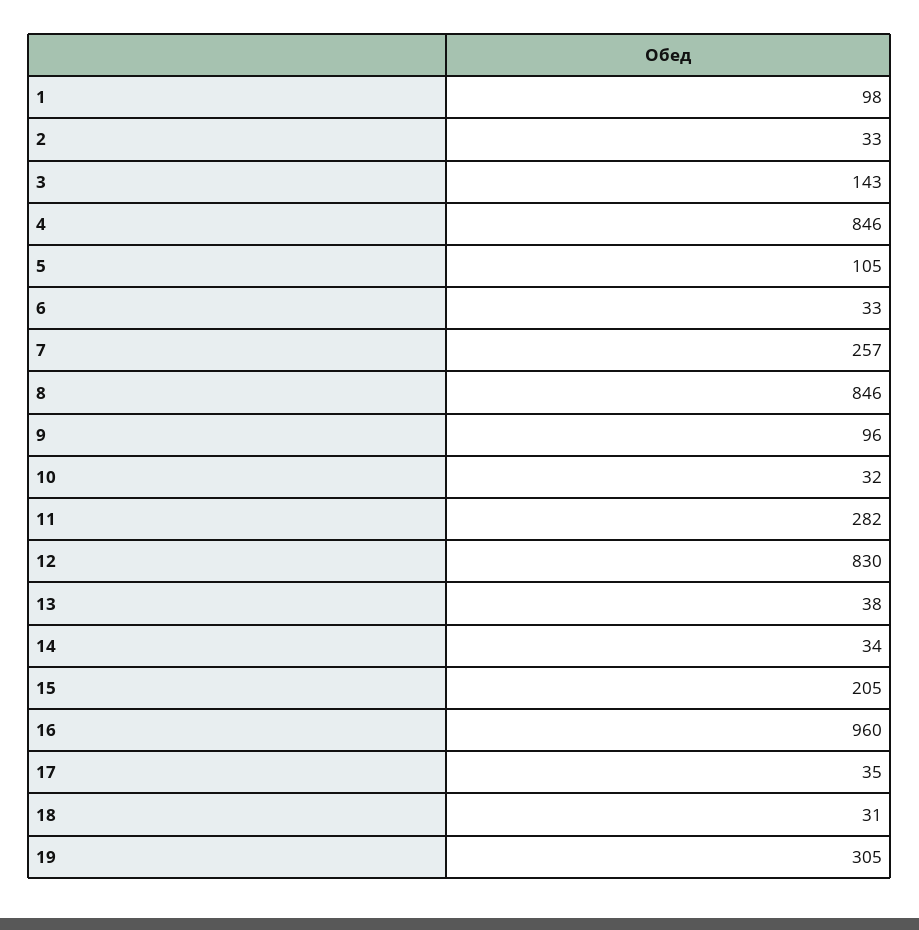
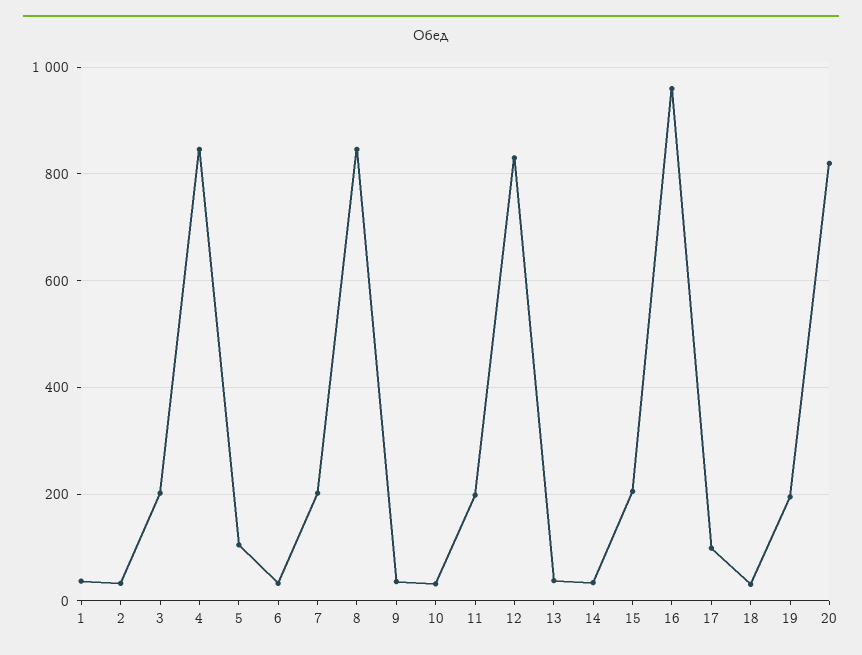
1: 98 -> 40
3: 143 -> 200
7: 257 -> 200
9: 96 -> 40
11: 282 -> 200
17: 35 -> 100
19: 305 -> 200
20: none -> 820

